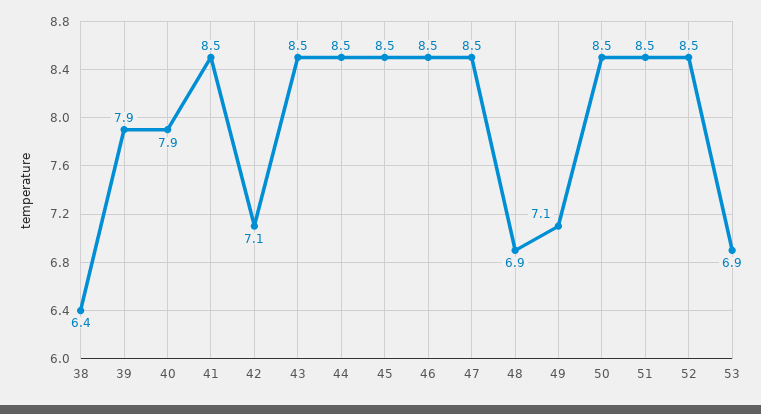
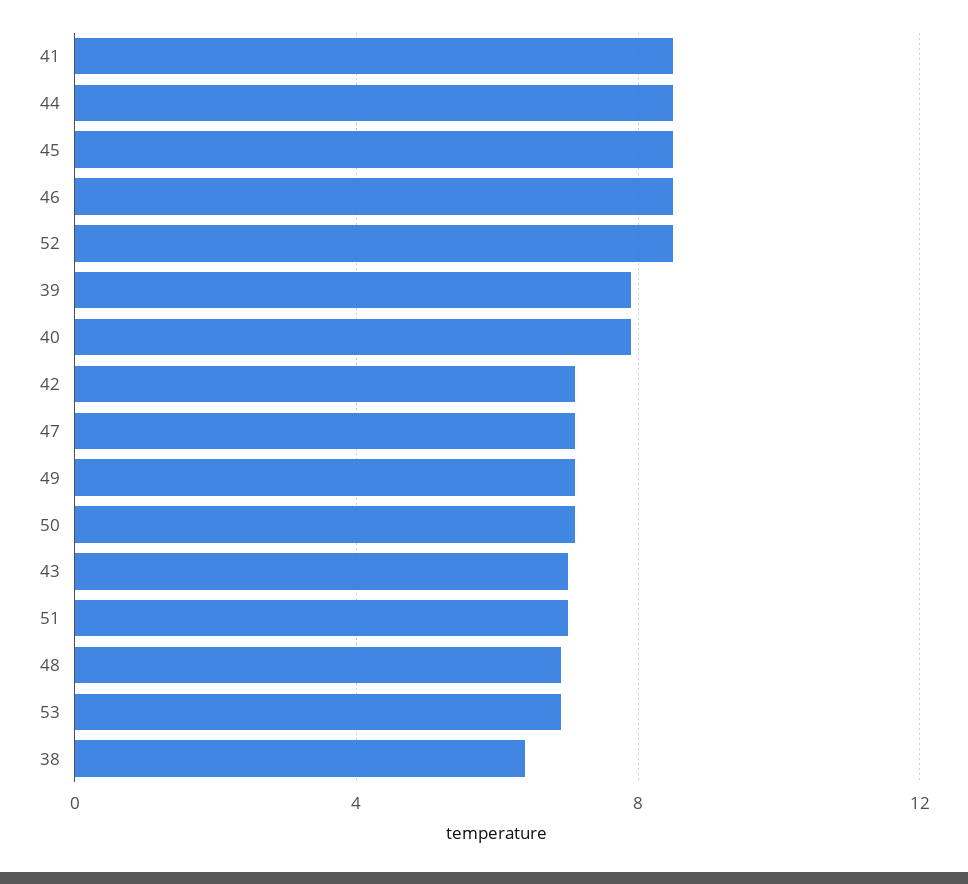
43: 8.5 -> 7
47: 8.5 -> 7
50: 8.5 -> 7
51: 8.5 -> 7

